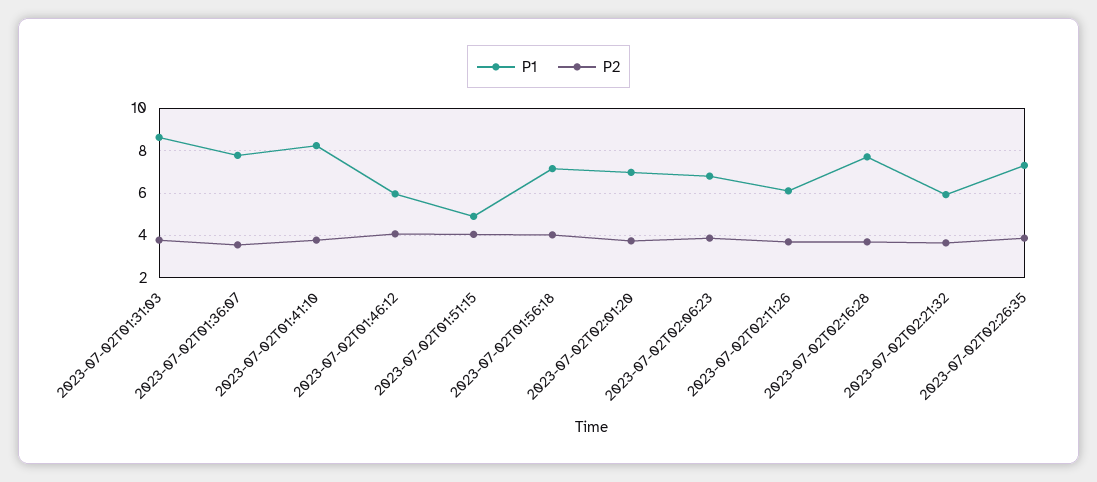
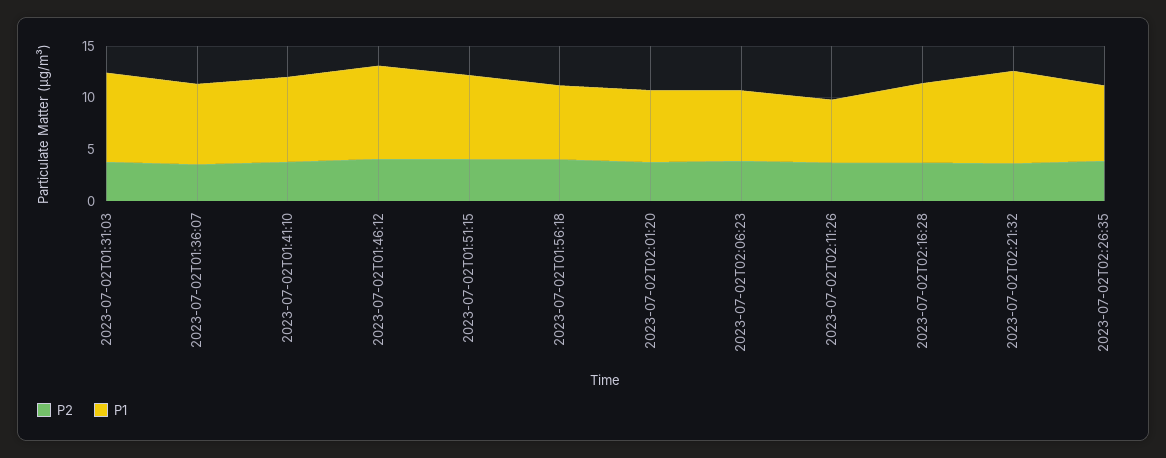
P1, 2023-07-02T01:46:12: 6 -> 9
P1, 2023-07-02T01:51:15: 5 -> 8
P1, 2023-07-02T02:21:32: 6 -> 9

